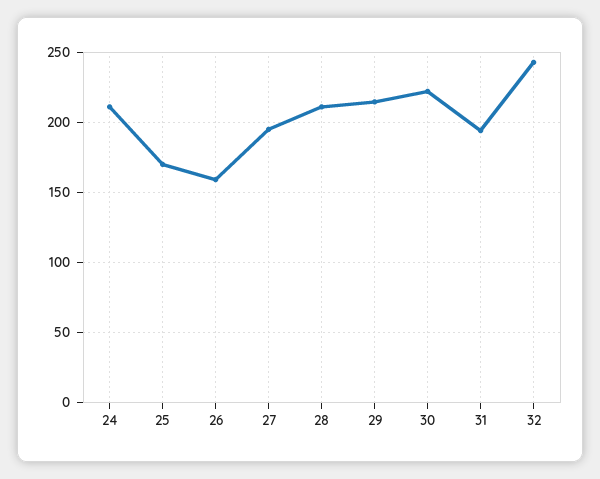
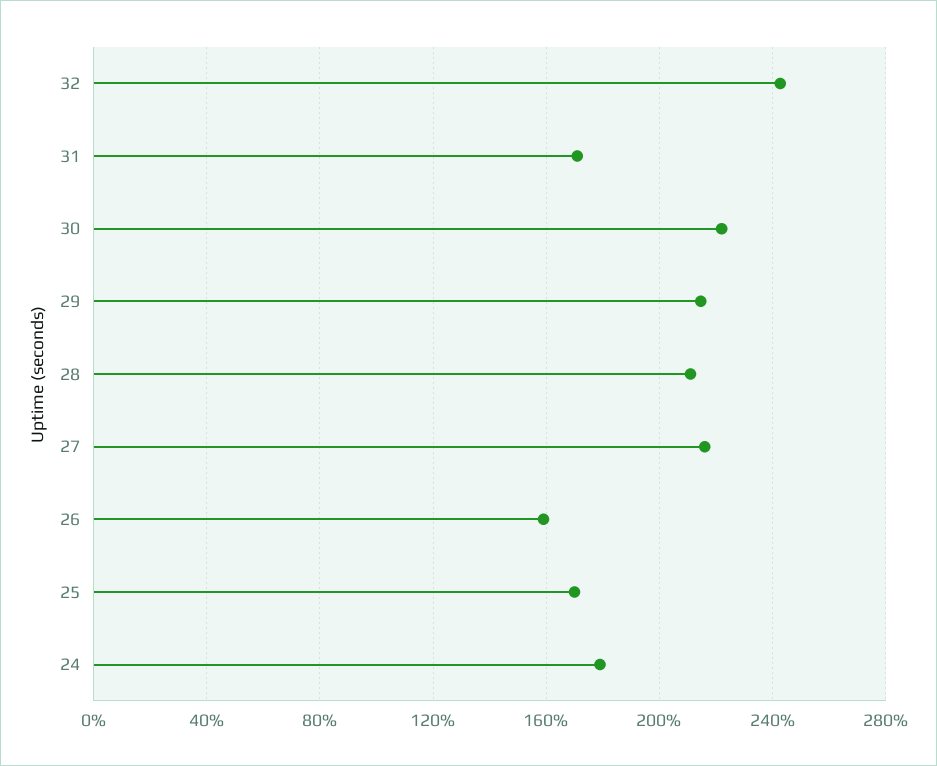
24: 210 -> 180
27: 195 -> 215
31: 195 -> 170

